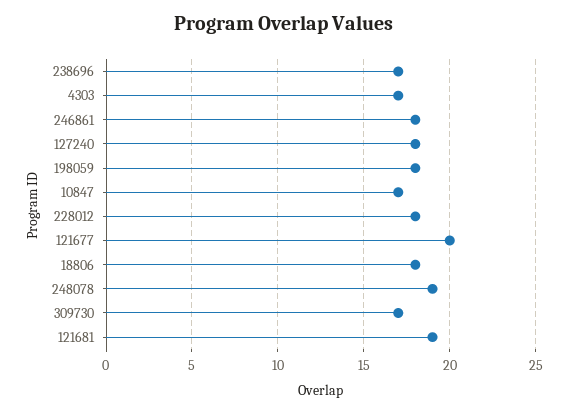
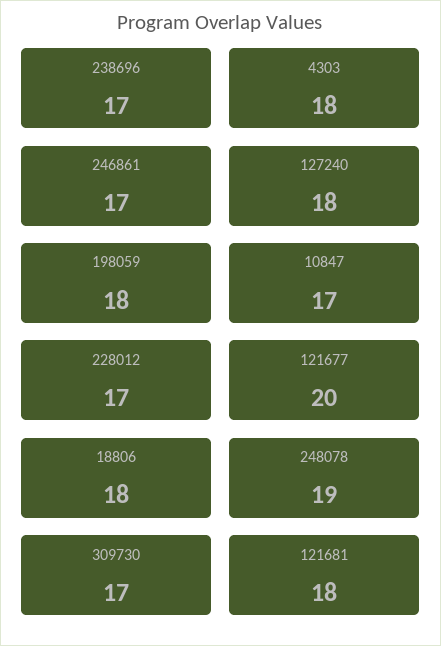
4303: 17 -> 18
246861: 18 -> 17
228012: 18 -> 17
121681: 19 -> 18

